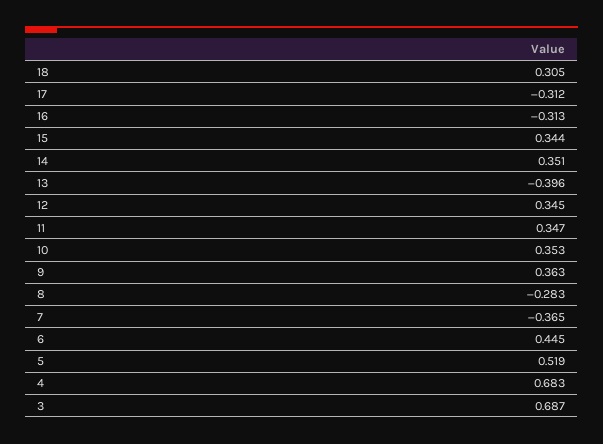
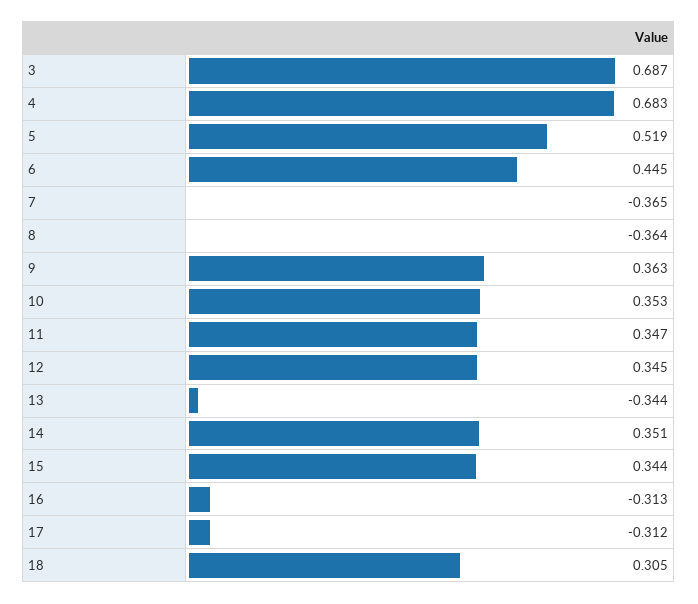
13: -0.396 -> -0.344
8: -0.283 -> -0.364

